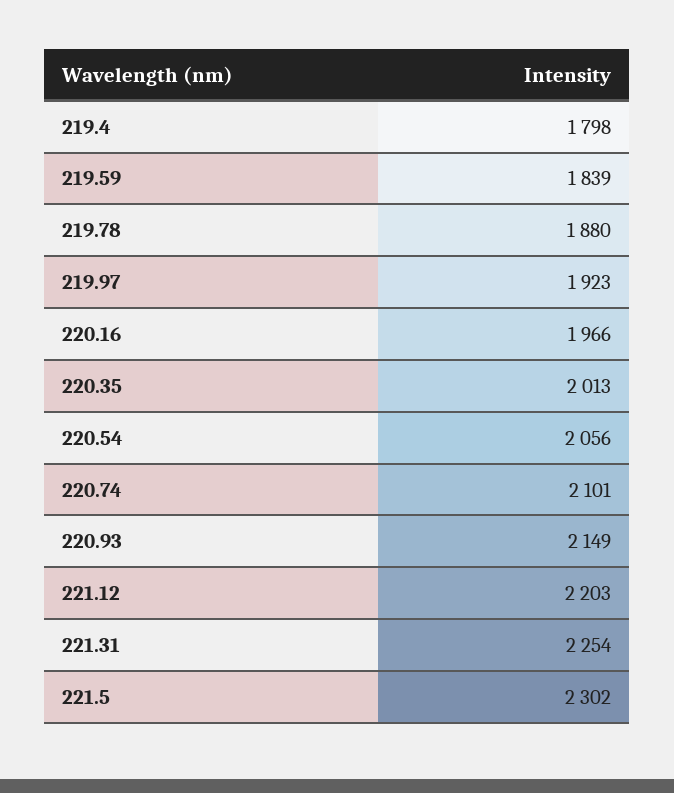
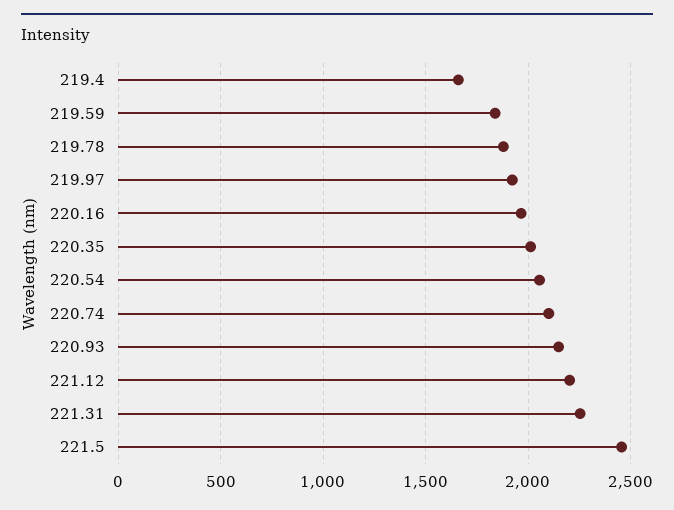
219.4: 1798 -> 1650
221.5: 2302 -> 2450

